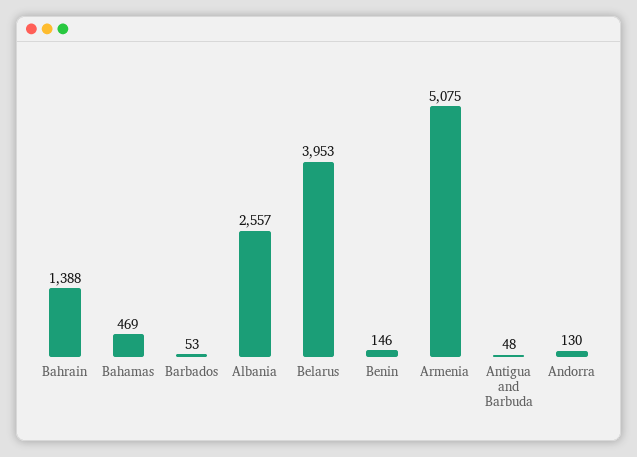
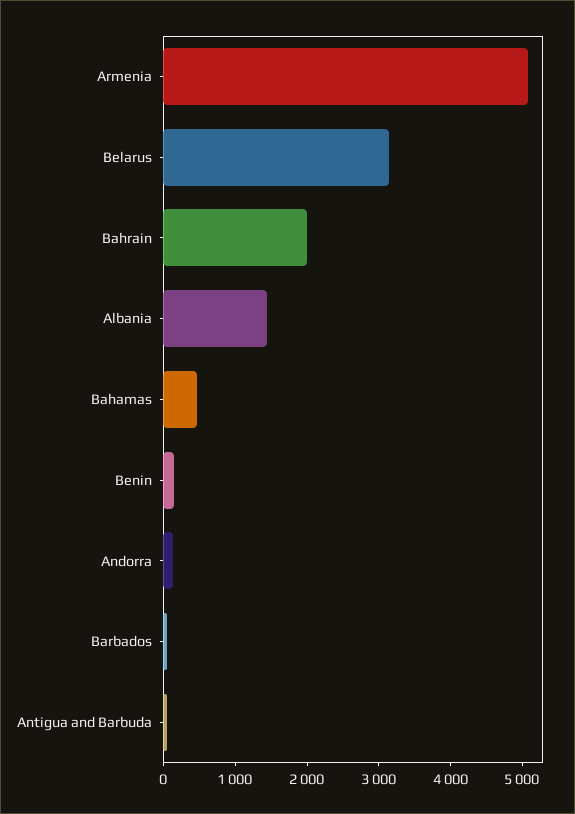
Bahrain: 1388 -> 2000
Albania: 2557 -> 1400
Belarus: 3953 -> 3200

